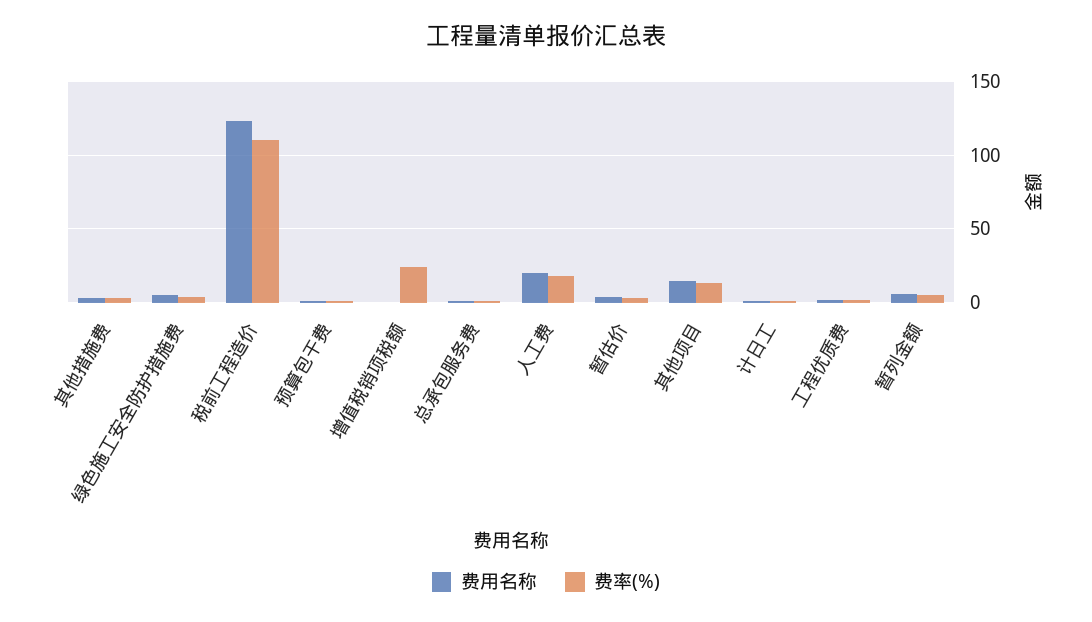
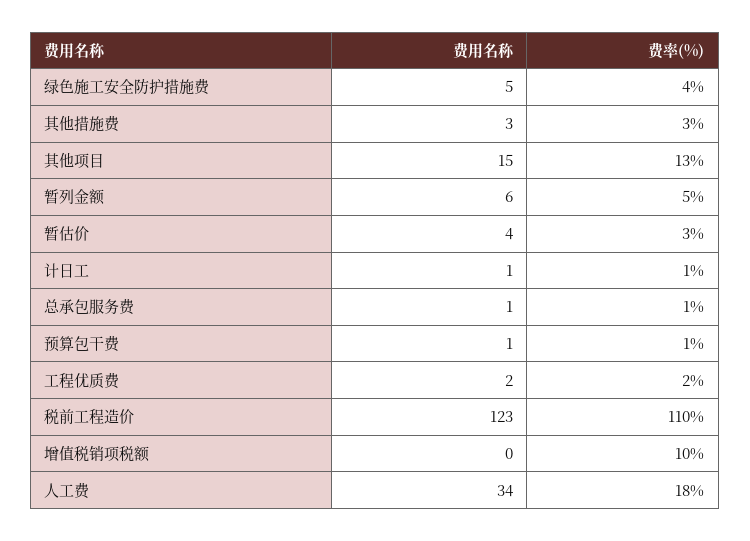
费率(%), 增值税销项税额: 25 -> 10
费用名称, 人工费: 20 -> 34

